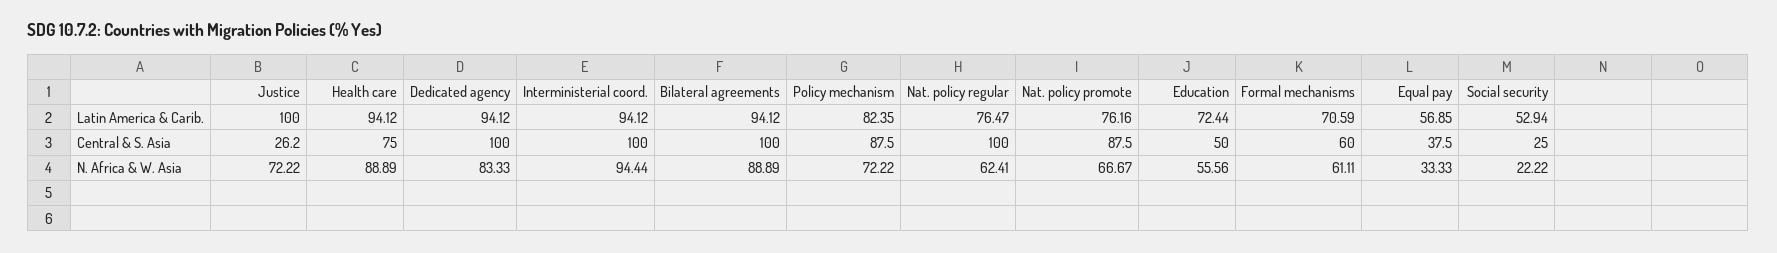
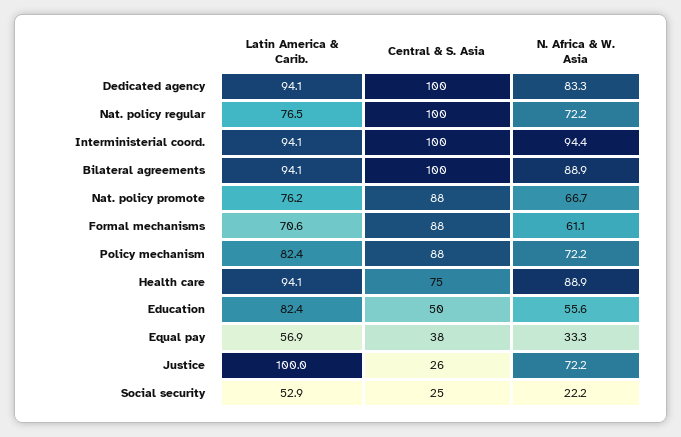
Education, Latin America & Carib.: 72.44 -> 82.4
Formal mechanisms, Central & S. Asia: 60 -> 88
Nat. policy regular, N. Africa & W. Asia: 62.41 -> 72.2

